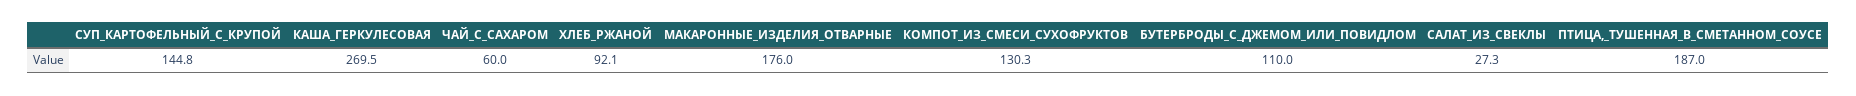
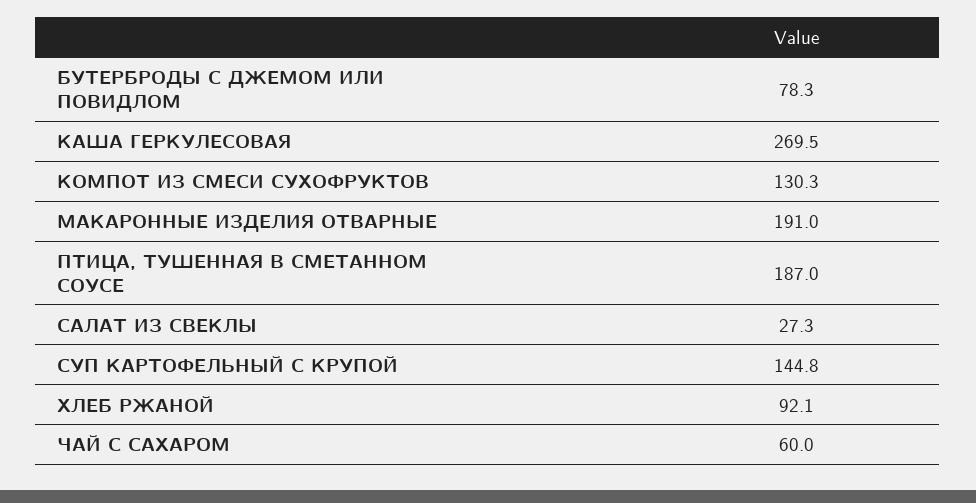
МАКАРОННЫЕ_ИЗДЕЛИЯ_ОТВАРНЫЕ: 176 -> 191
БУТЕРБРОДЫ_С_ДЖЕМОМ_ИЛИ_ПОВИДЛОМ: 110 -> 78.3

